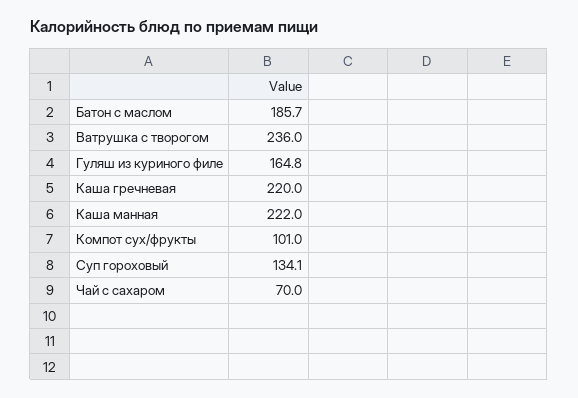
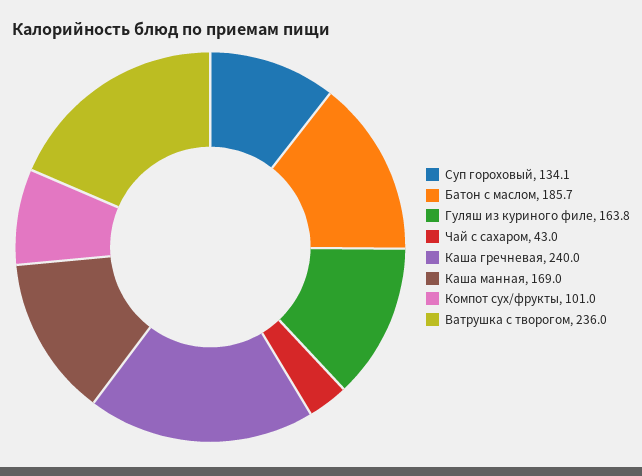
Гуляш из куриного филе: 164.8 -> 163.8
Каша гречневая: 220 -> 240
Каша манная: 222 -> 169
Чай с сахаром: 70 -> 43

